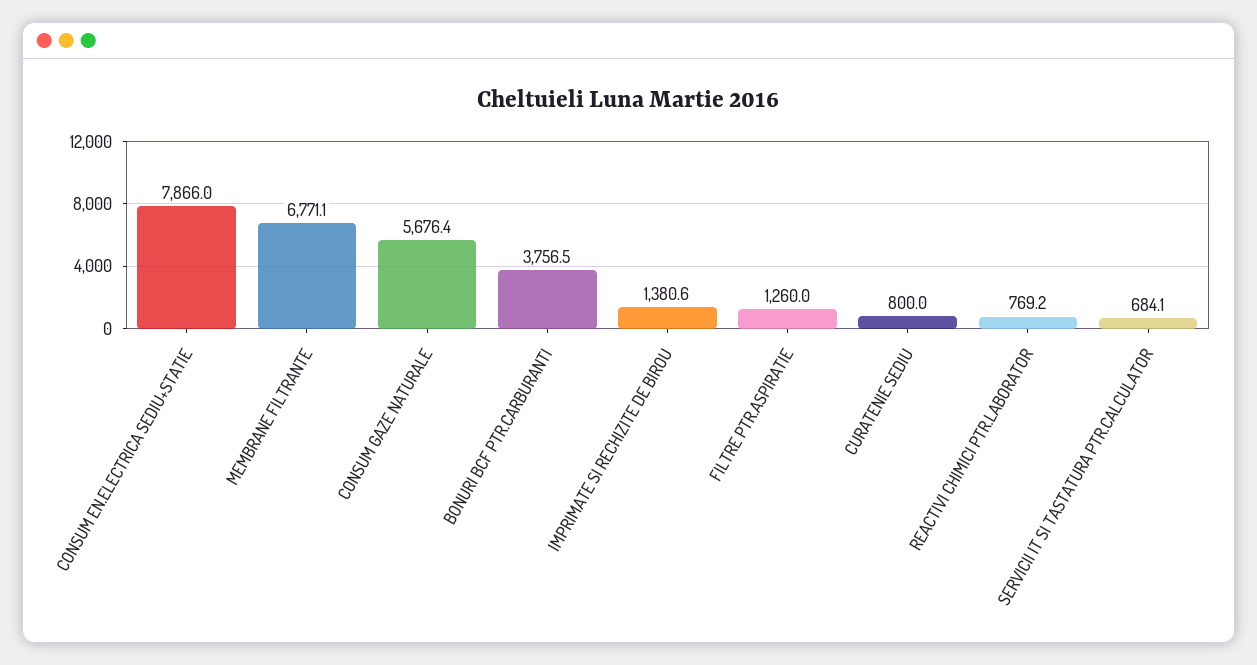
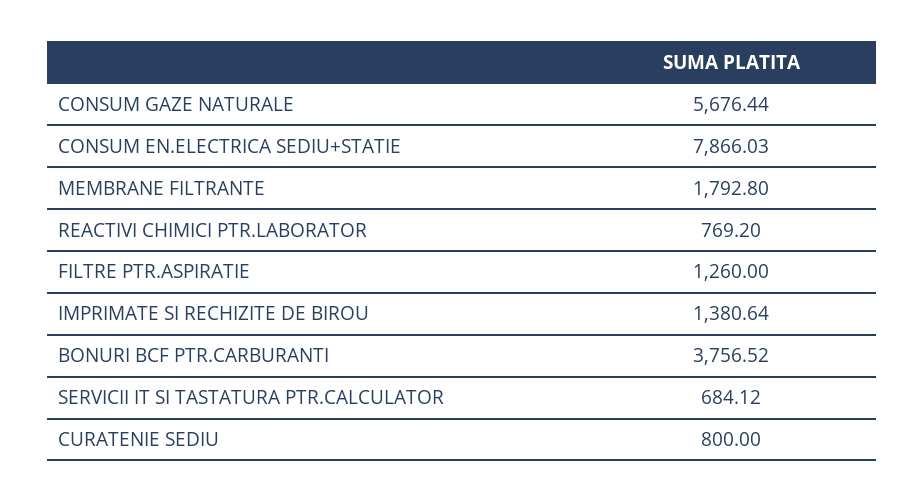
MEMBRANE FILTRANTE: 6771.1 -> 1792.8

